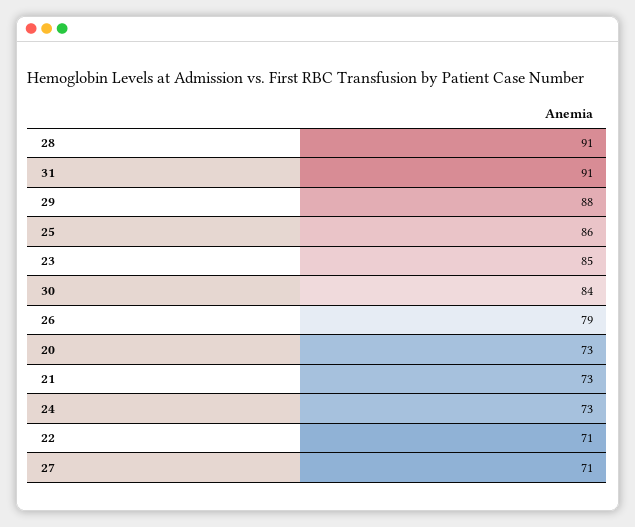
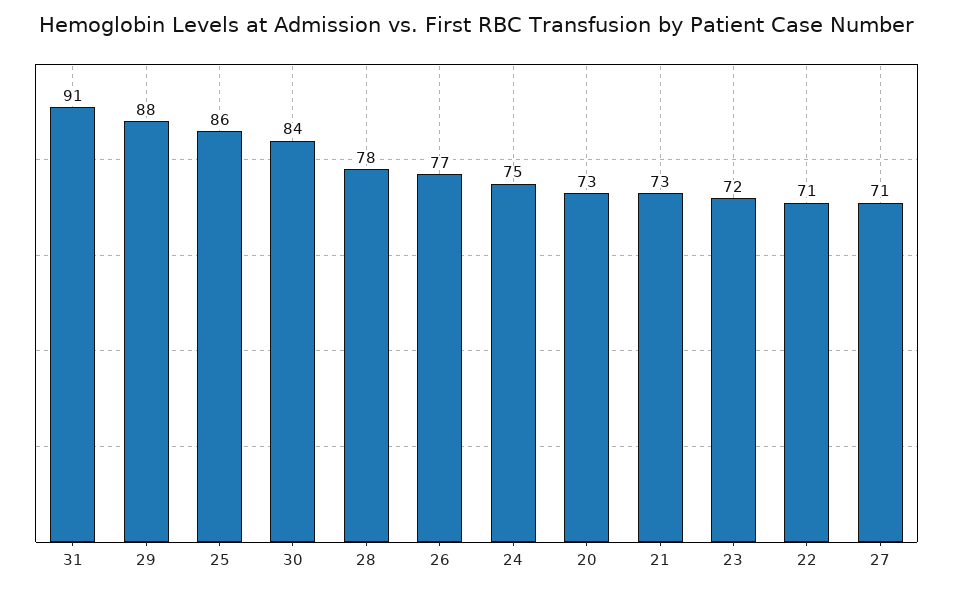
28: 91 -> 78
23: 85 -> 72
26: 79 -> 77
24: 73 -> 75

